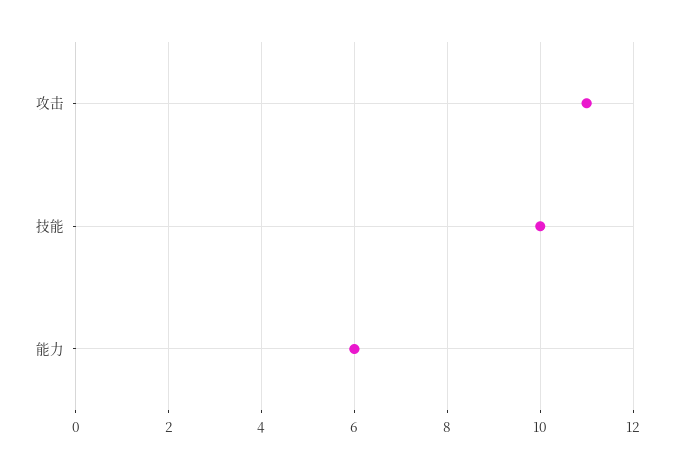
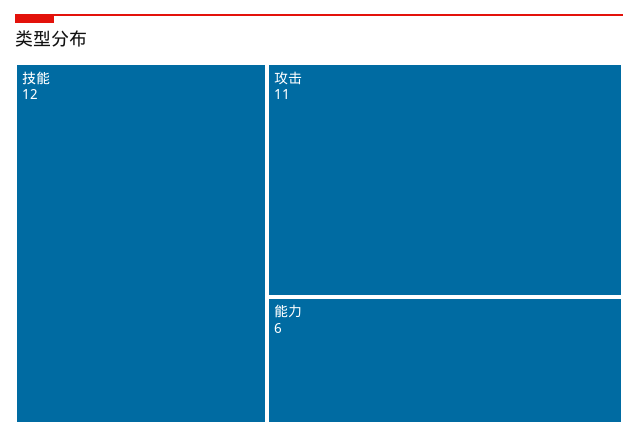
技能: 10 -> 12

